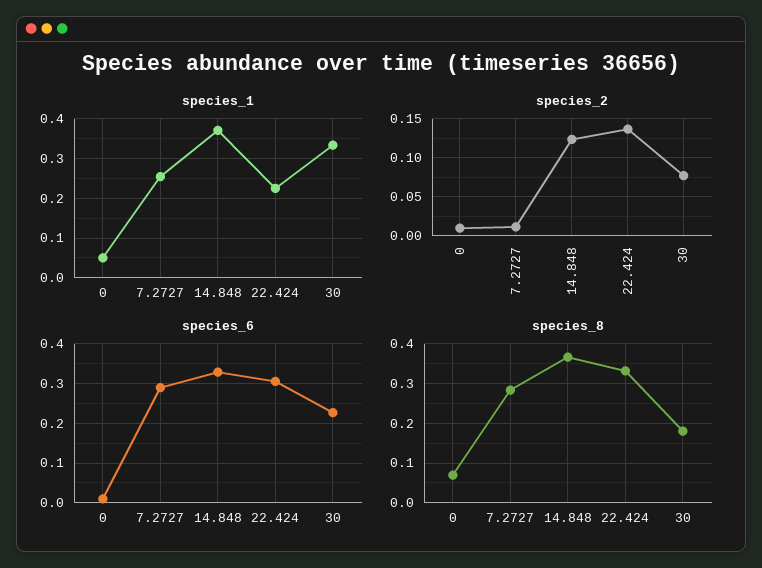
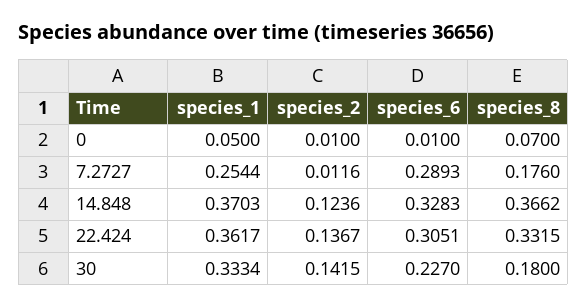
species_1, 22.424: 0.22 -> 0.3617
species_2, 30: 0.08 -> 0.1415
species_8, 7.2727: 0.28 -> 0.176

